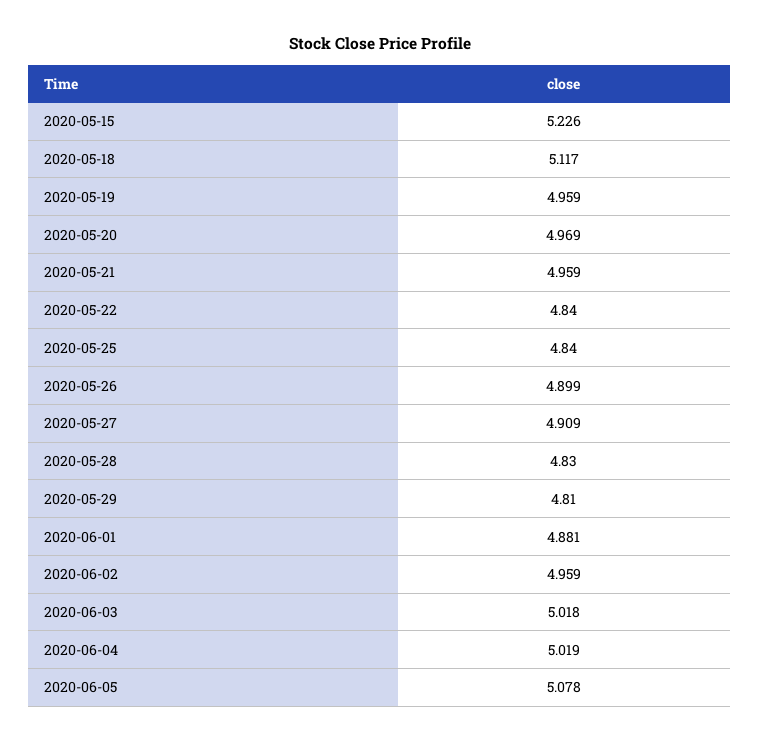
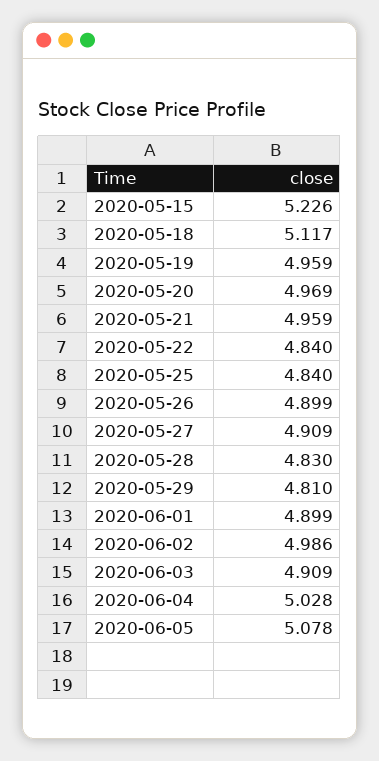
2020-06-01: 4.881 -> 4.899
2020-06-02: 4.959 -> 4.986
2020-06-03: 5.018 -> 4.909
2020-06-04: 5.019 -> 5.028

